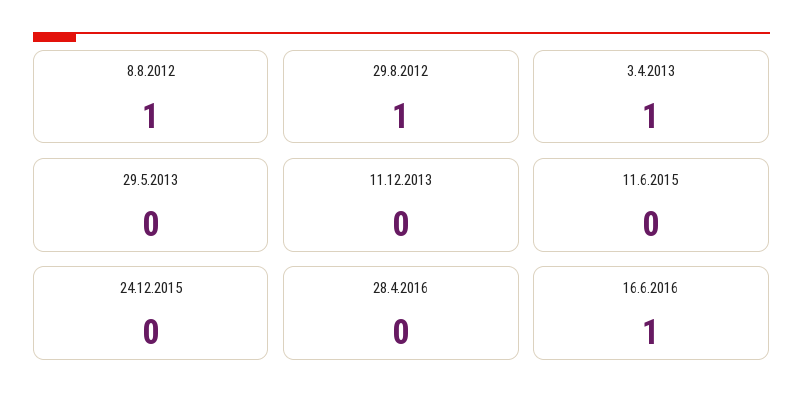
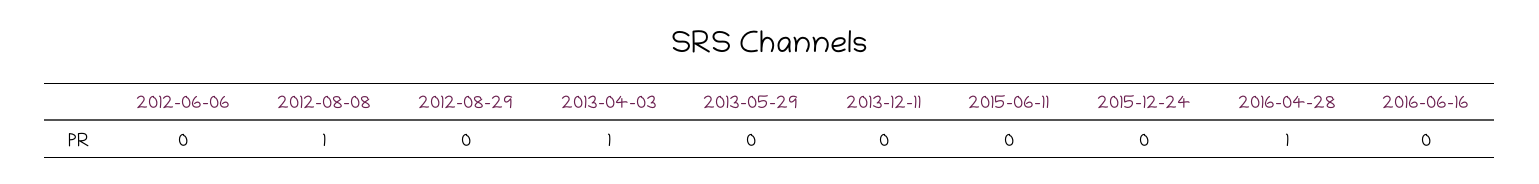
29.8.2012: 1 -> 0
28.4.2016: 0 -> 1
16.6.2016: 1 -> 0
2012-06-06: none -> 0

